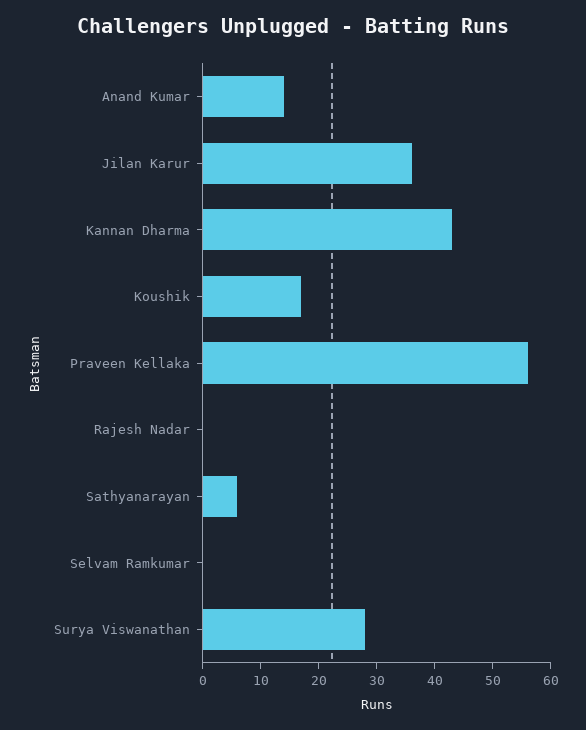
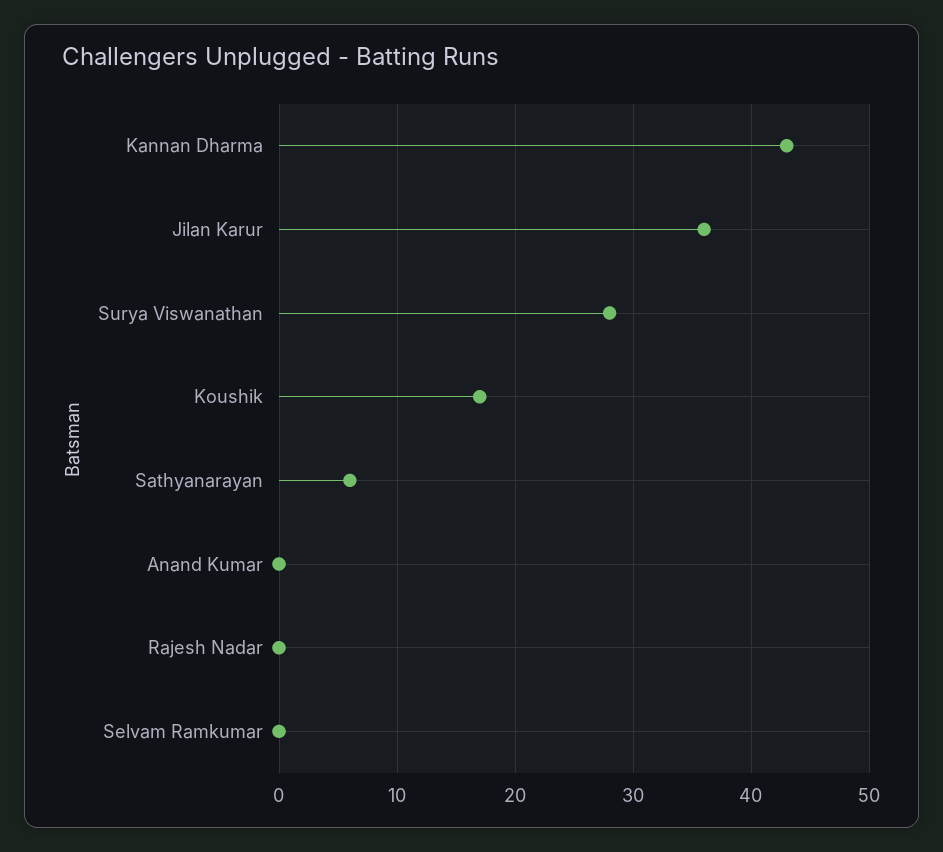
Anand Kumar: 15 -> 0
Praveen Kellaka: 55 -> none

